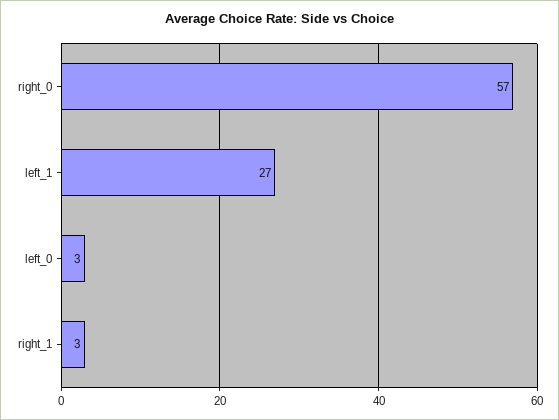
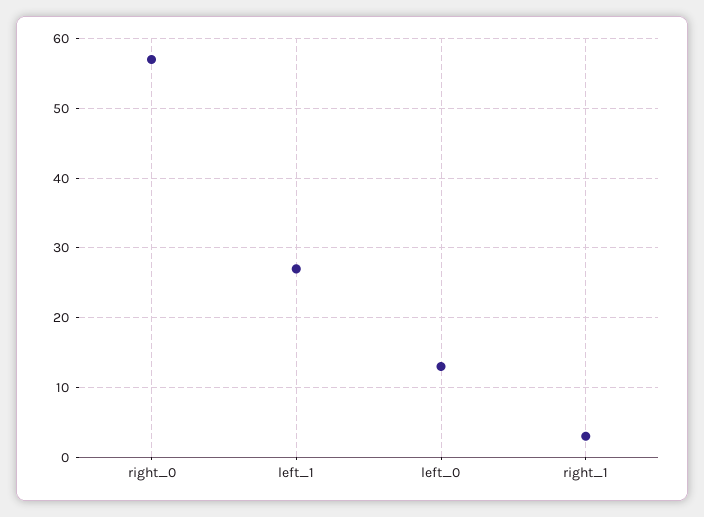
left_0: 3 -> 13

